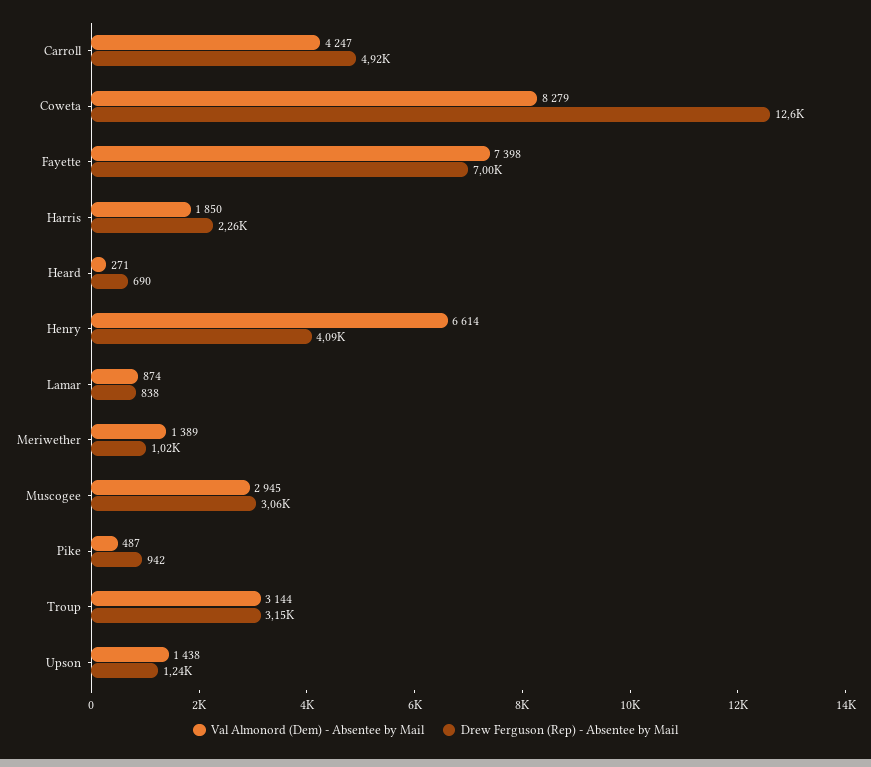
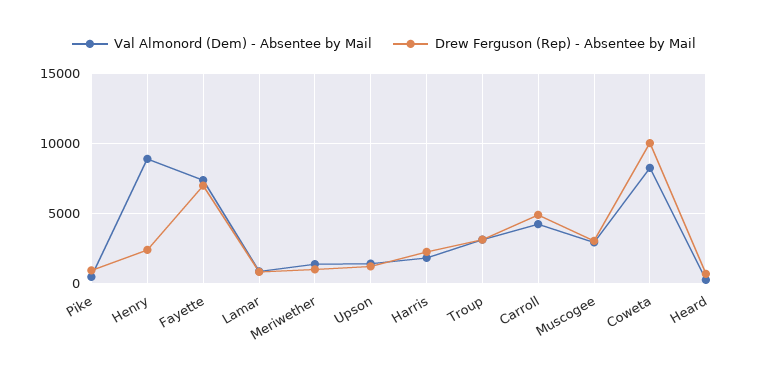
Drew Ferguson (Rep) - Absentee by Mail, Coweta: 12600 -> 10000
Val Almonord (Dem) - Absentee by Mail, Henry: 6614 -> 9000
Drew Ferguson (Rep) - Absentee by Mail, Henry: 4090 -> 2500

